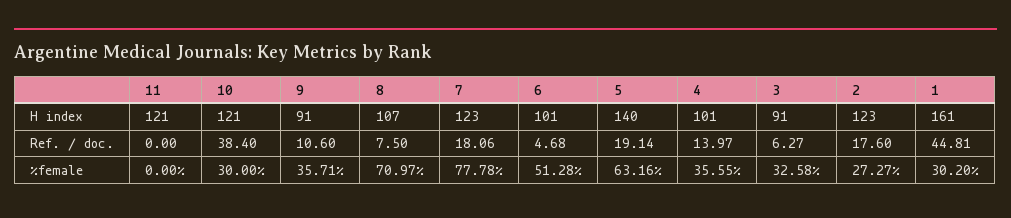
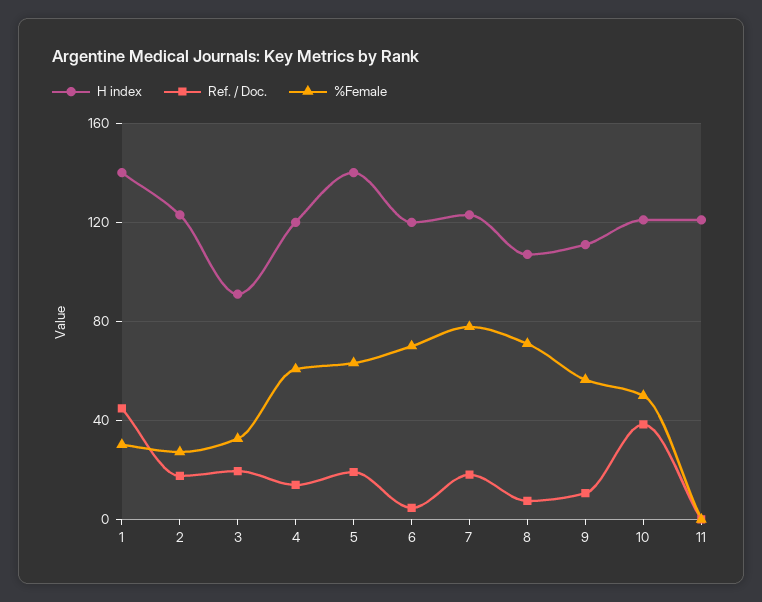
H index, 9: 91 -> 110
H index, 6: 101 -> 120
H index, 4: 101 -> 120
H index, 1: 161 -> 140
Ref. / doc., 3: 6.27 -> 20
%female, 10: 30 -> 50
%female, 9: 35.71 -> 55
%female, 6: 51.28 -> 70
%female, 4: 35.55 -> 60

